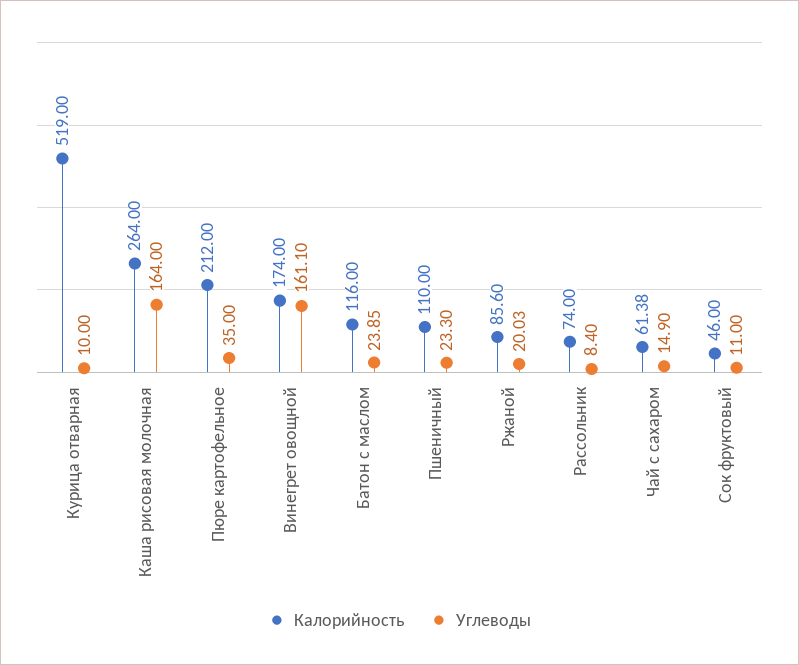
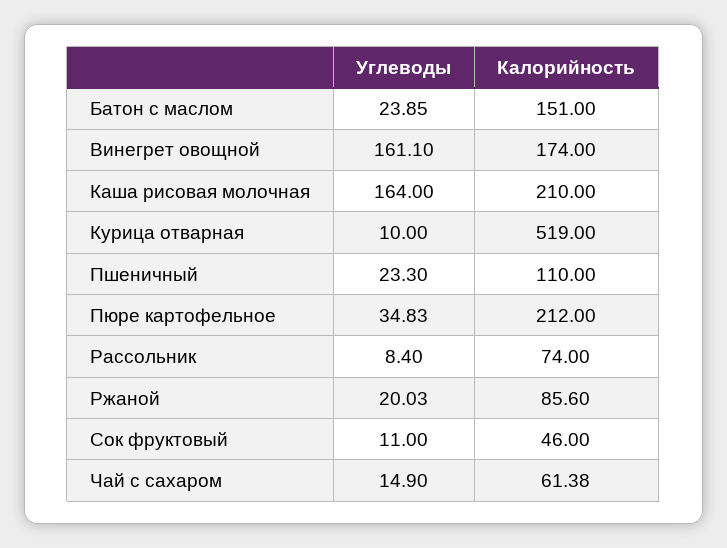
Калорийность, Каша рисовая молочная: 264 -> 210
Углеводы, Пюре картофельное: 35 -> 34.83
Калорийность, Батон с маслом: 116 -> 151

